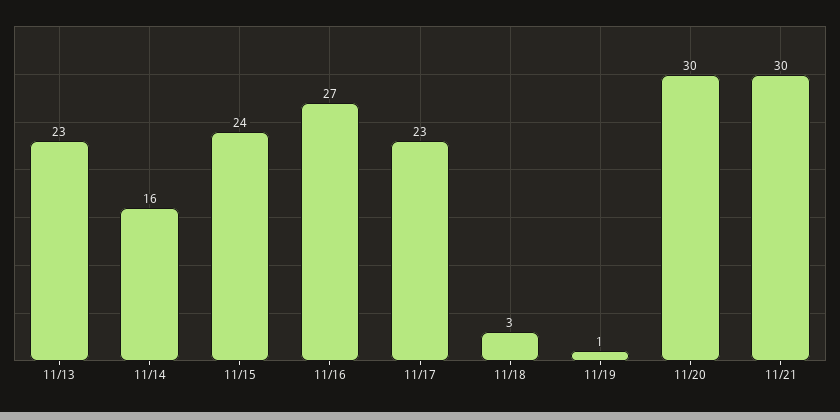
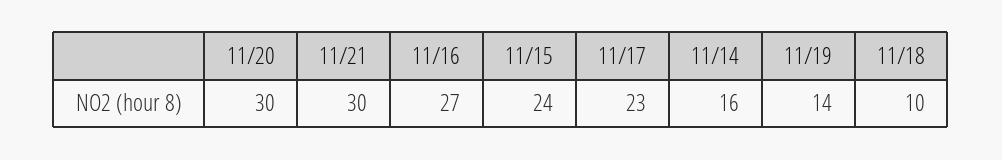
11/13: 23 -> none
11/18: 3 -> 10
11/19: 1 -> 14

